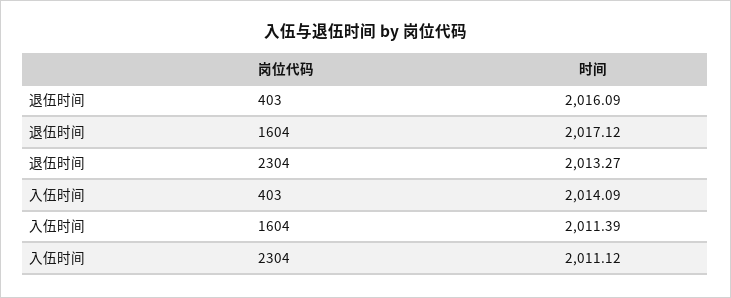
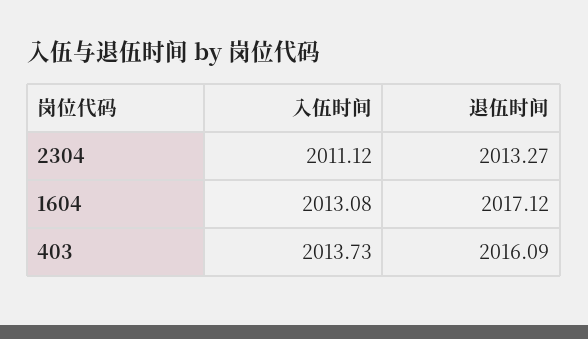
入伍时间, 403: 2014.09 -> 2013.73
入伍时间, 1604: 2011.39 -> 2013.08

